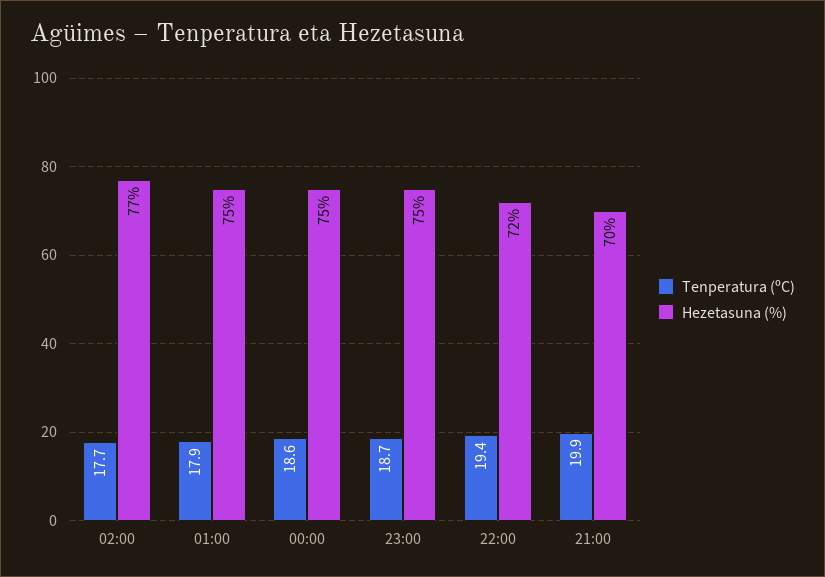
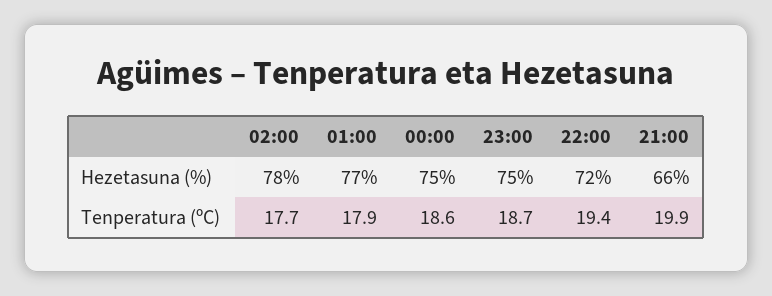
Hezetasuna (%), 02:00: 77 -> 78
Hezetasuna (%), 01:00: 75 -> 77
Hezetasuna (%), 21:00: 70 -> 66

